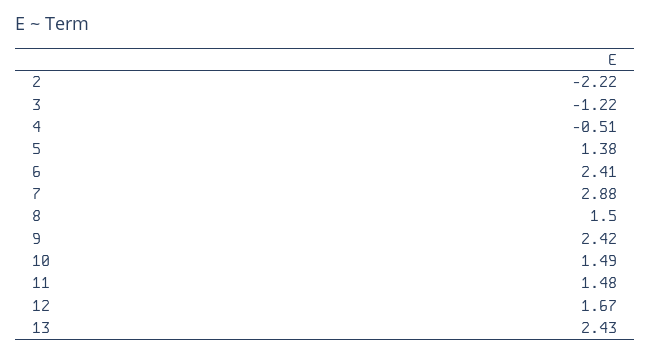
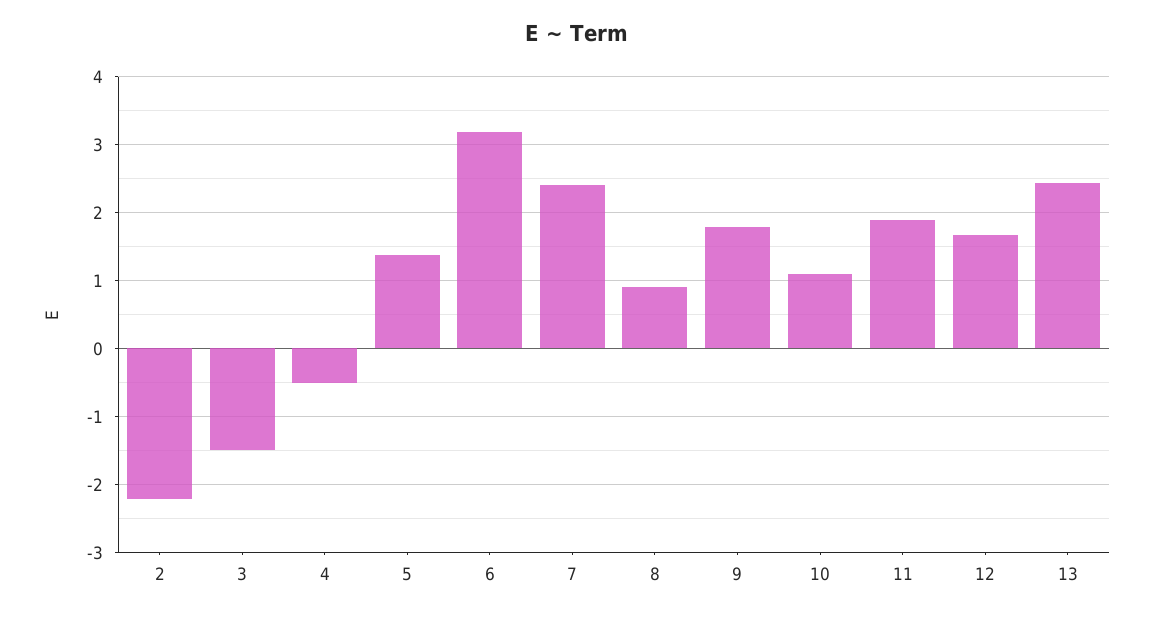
3: -1.22 -> -1.5
6: 2.41 -> 3.2
7: 2.88 -> 2.4
8: 1.5 -> 0.9
9: 2.42 -> 1.8
10: 1.49 -> 1.1
11: 1.48 -> 1.9

